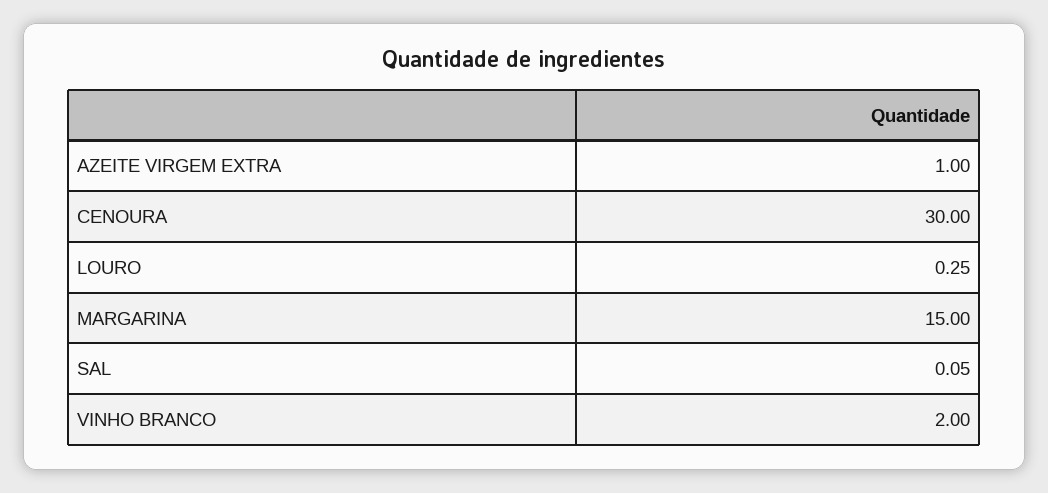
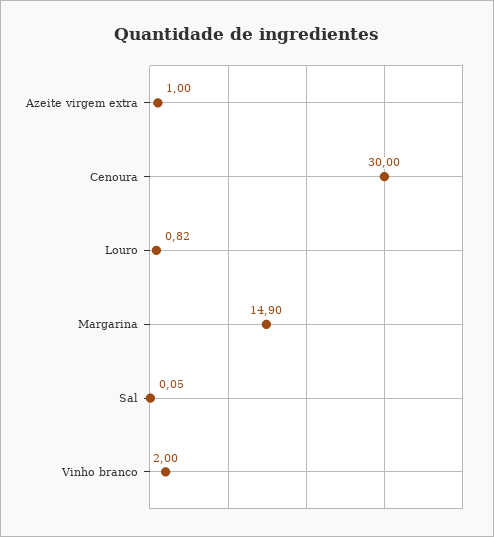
LOURO: 0.25 -> 0.82
MARGARINA: 15 -> 14.9

